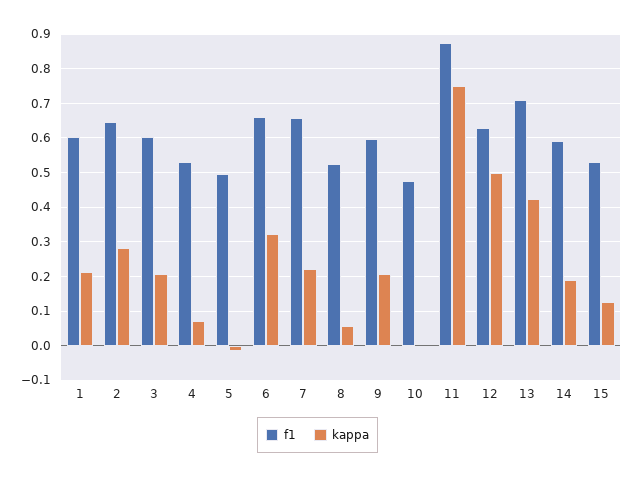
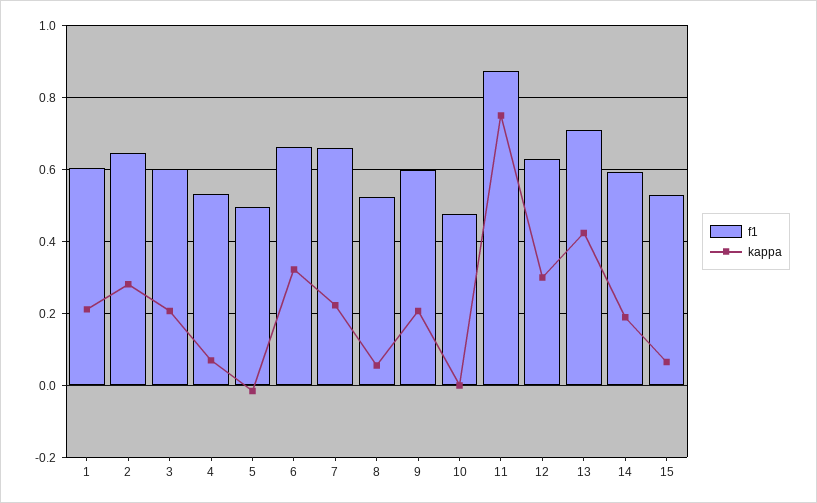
kappa, 12: 0.5 -> 0.3
kappa, 15: 0.12 -> 0.06

